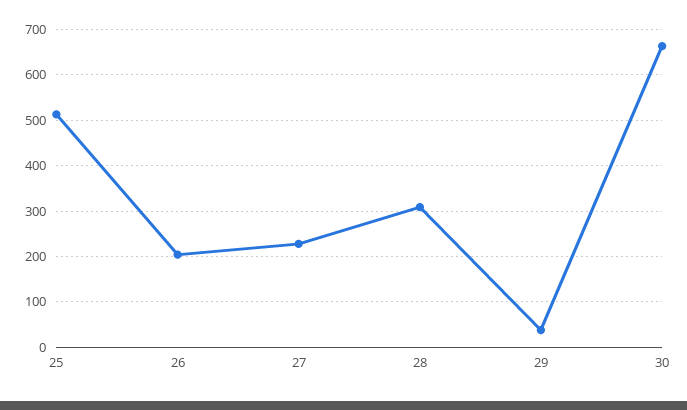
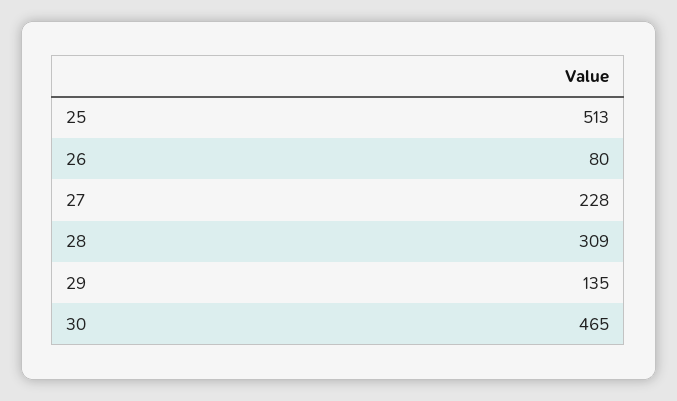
26: 200 -> 80
29: 40 -> 135
30: 660 -> 465

